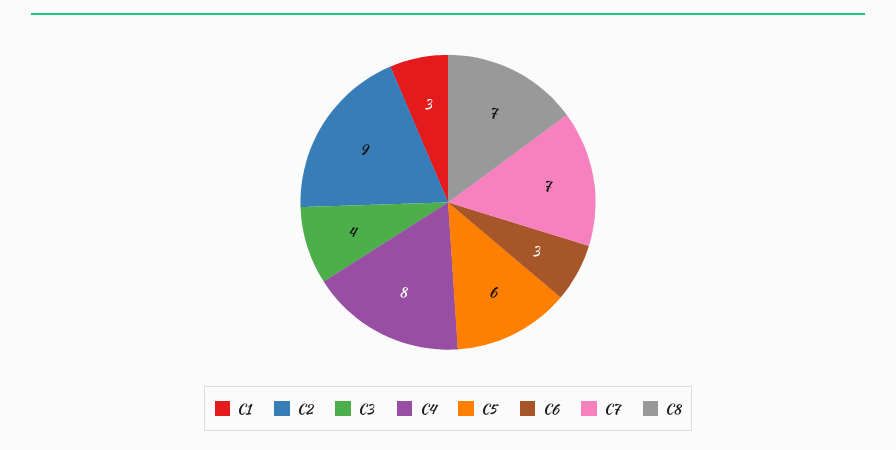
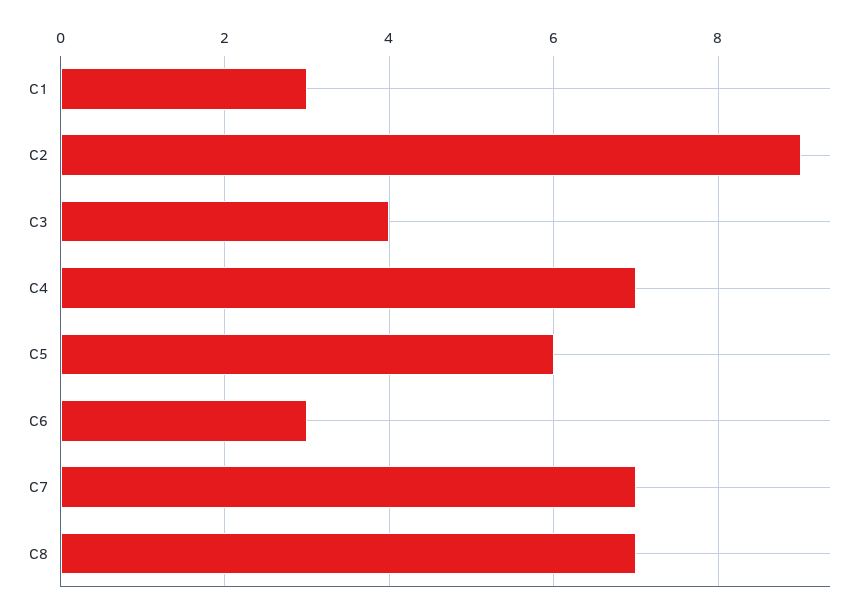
C4: 8 -> 7

